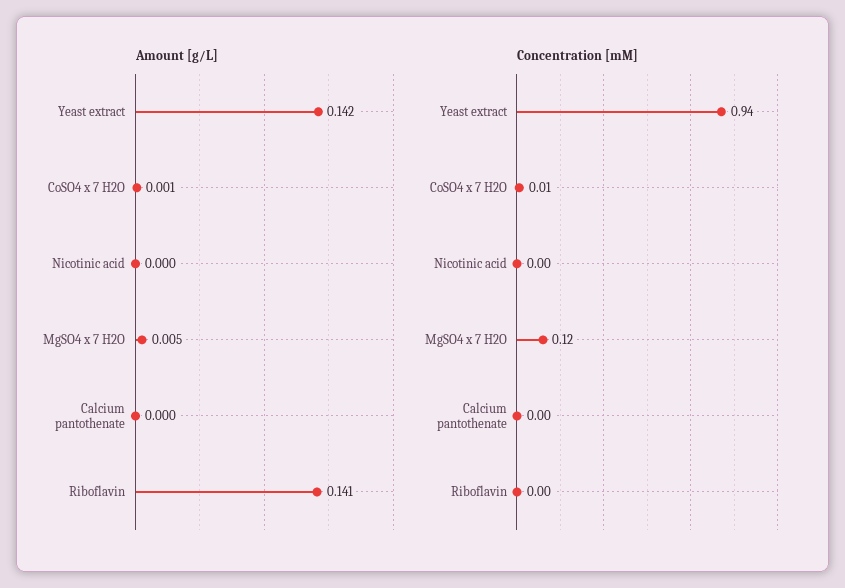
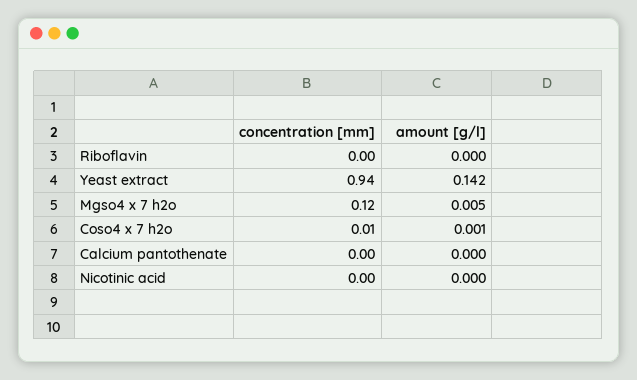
Amount [g/L], Riboflavin: 0.141 -> 0

